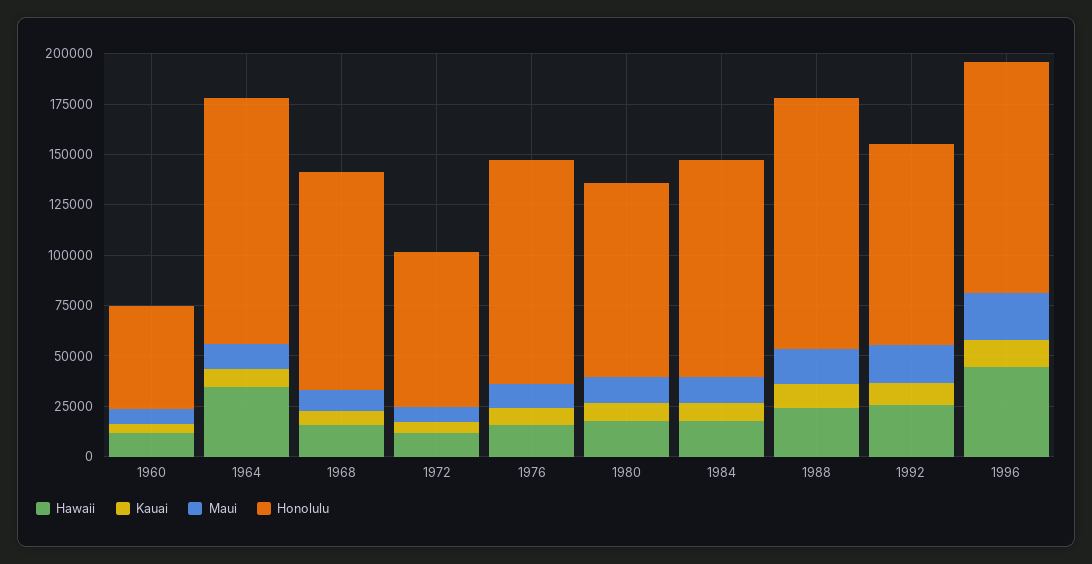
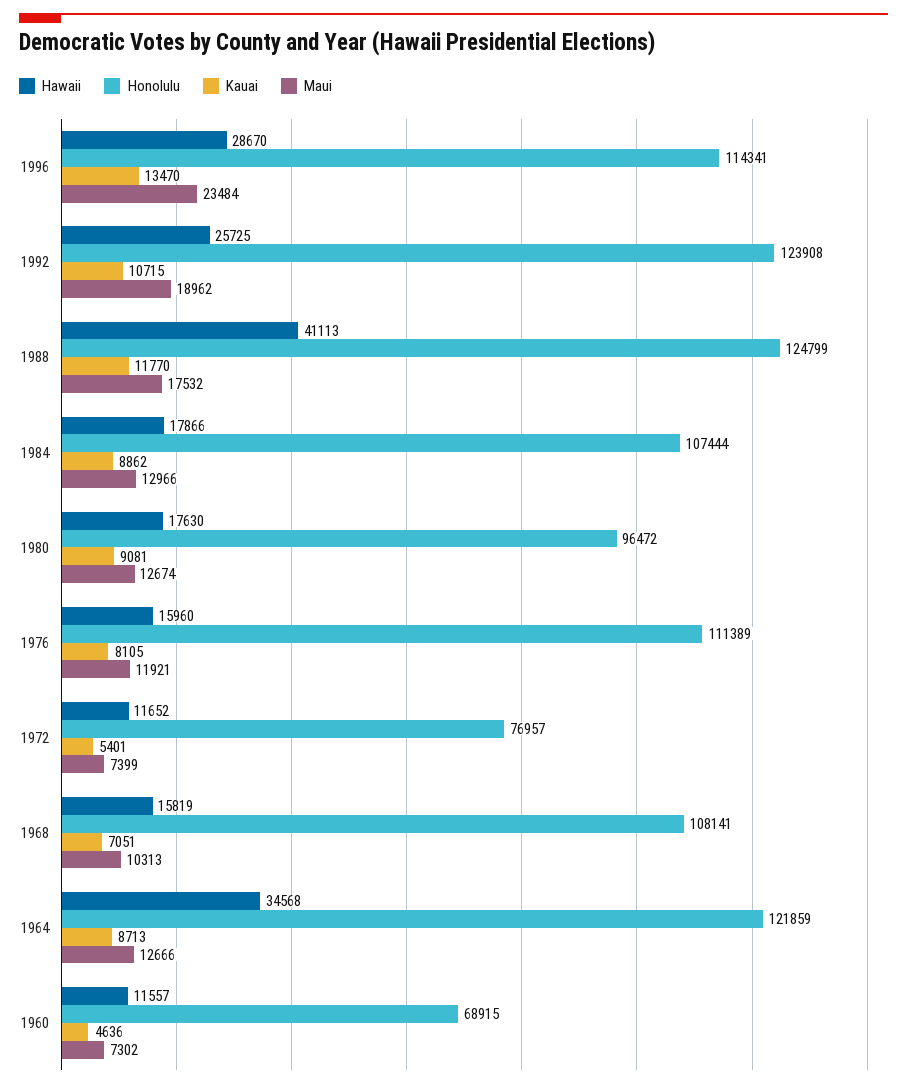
Honolulu, 1960: 50000 -> 68915
Hawaii, 1988: 25000 -> 41113
Honolulu, 1992: 100000 -> 123908
Hawaii, 1996: 45000 -> 28670

